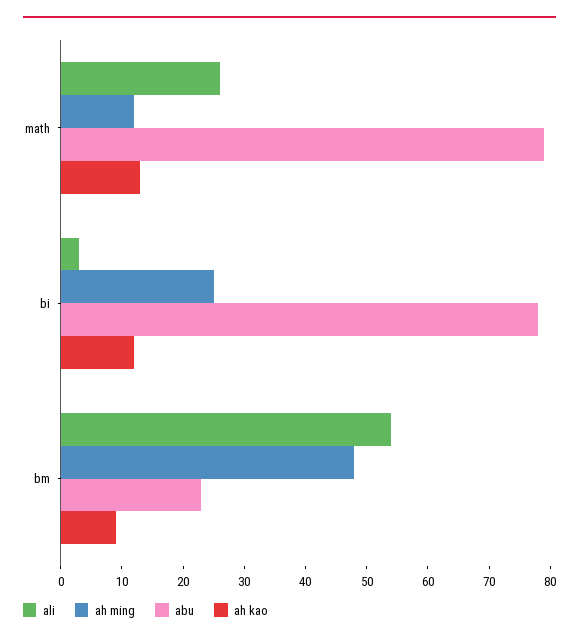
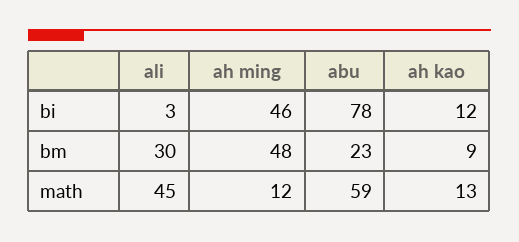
ali, math: 25 -> 45
abu, math: 80 -> 59
ah ming, bi: 25 -> 46
ali, bm: 55 -> 30

